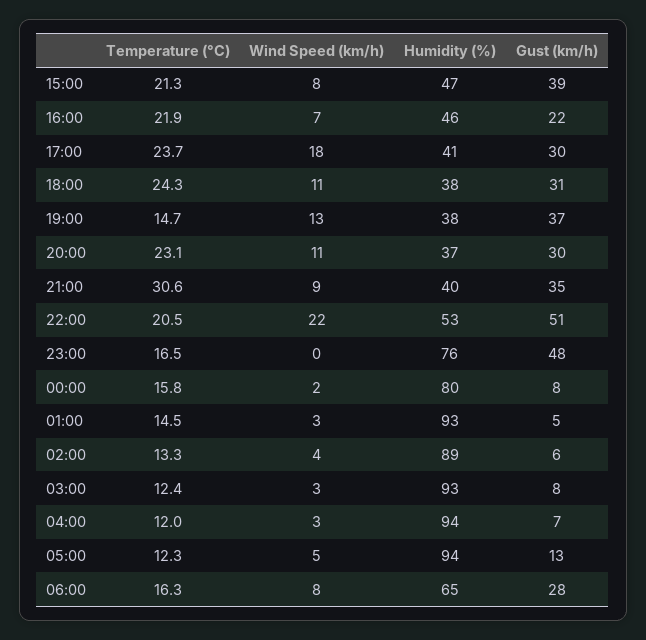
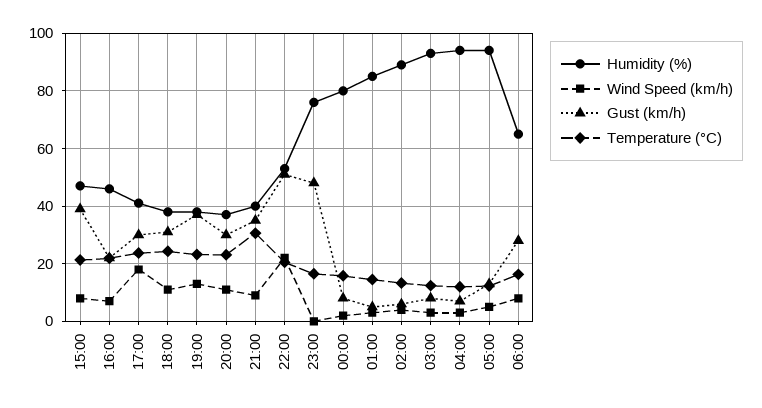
Temperature (°C), 19:00: 14.7 -> 22.5
Humidity (%), 01:00: 93 -> 85

